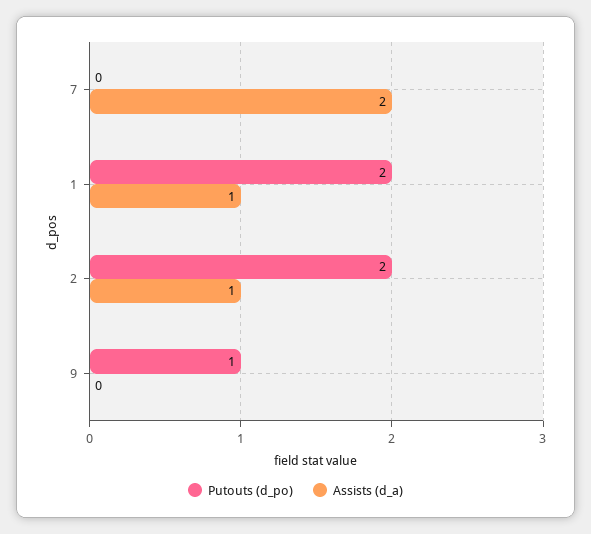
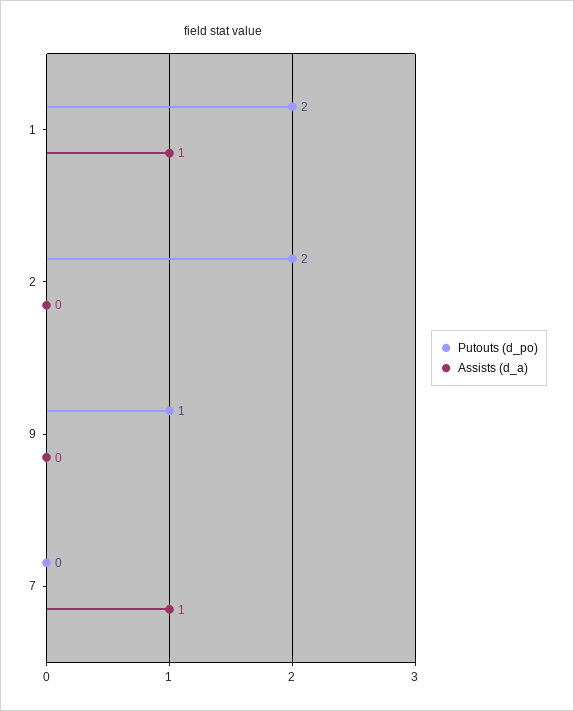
Assists (d_a), 7: 2 -> 1
Assists (d_a), 2: 1 -> 0

